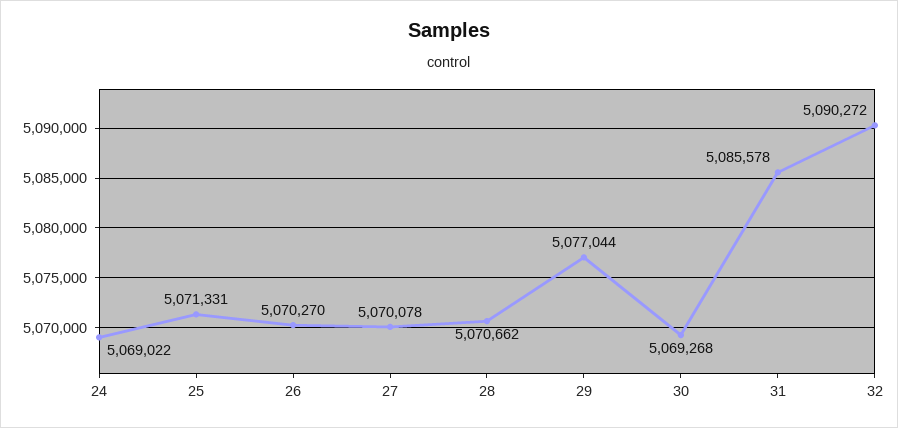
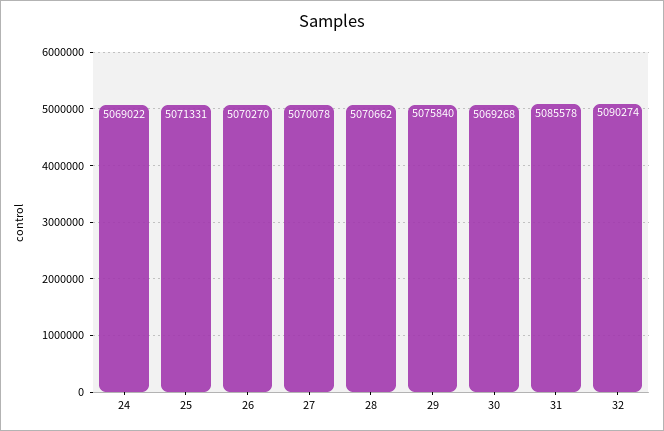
29: 5077044 -> 5075840
32: 5090272 -> 5090274

